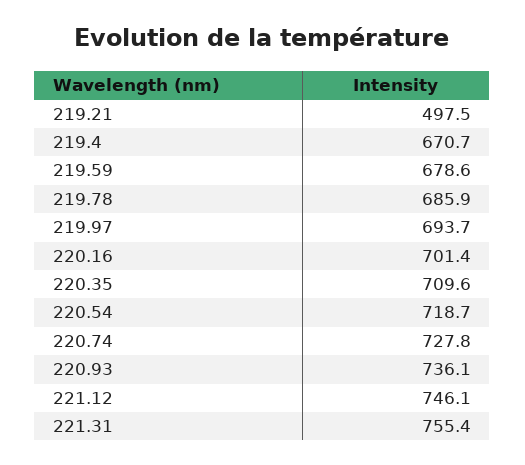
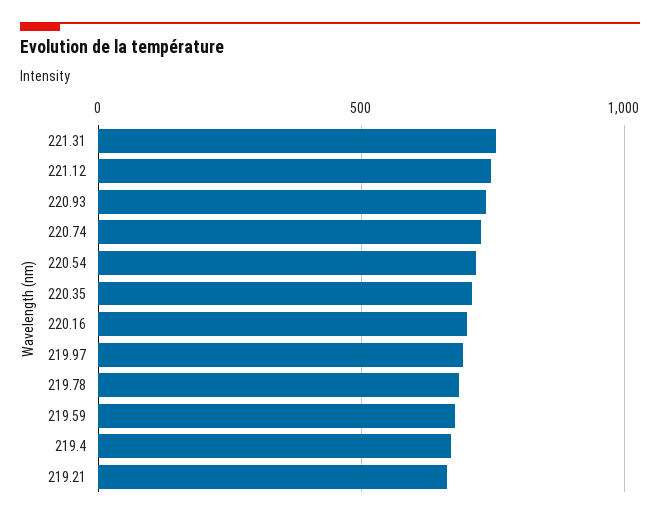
219.21: 497.5 -> 650

